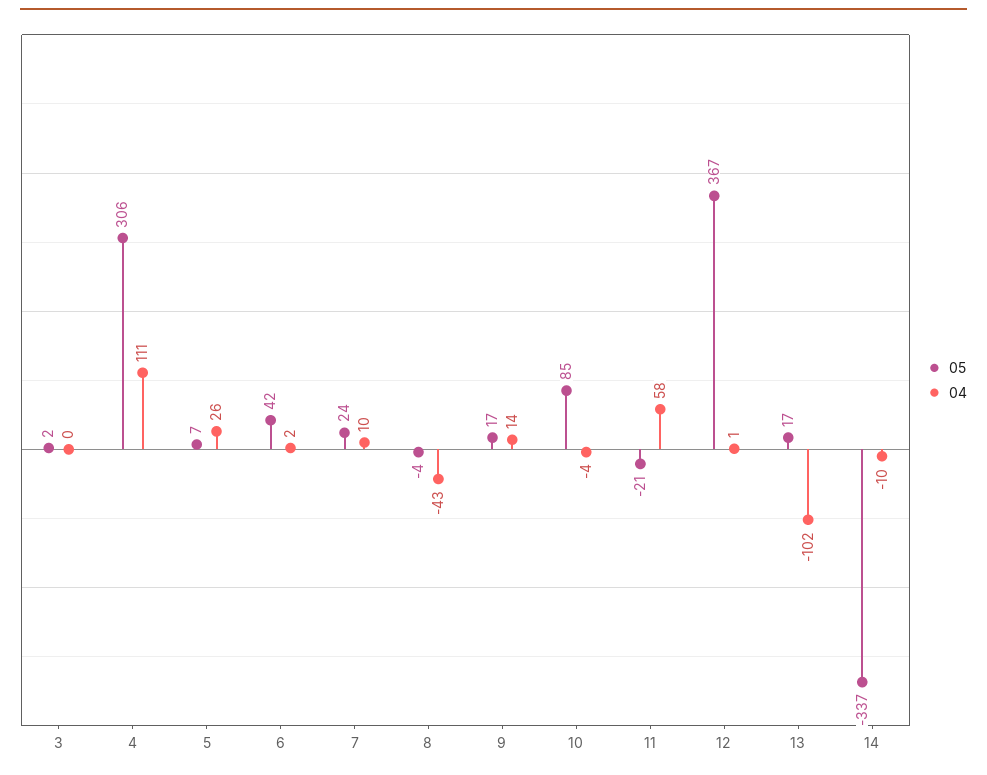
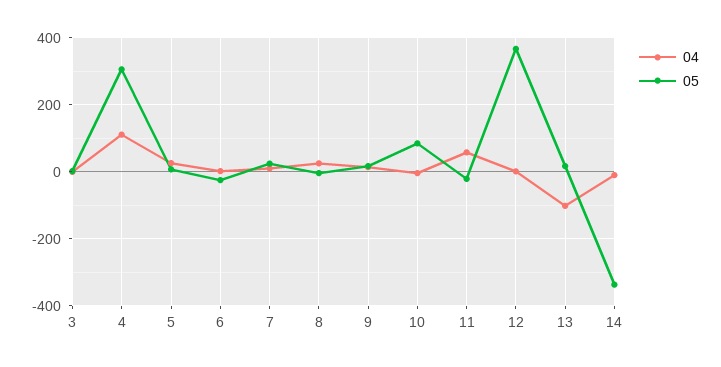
05, 6: 42 -> -20
04, 8: -43 -> 20

